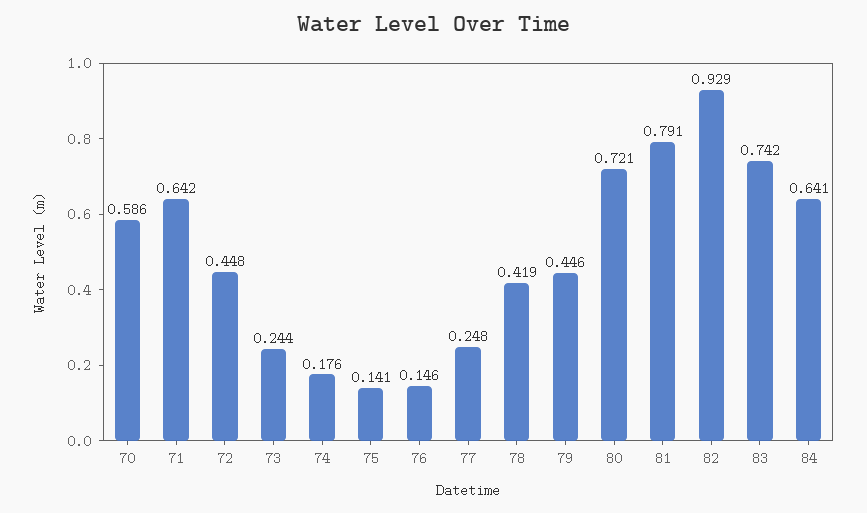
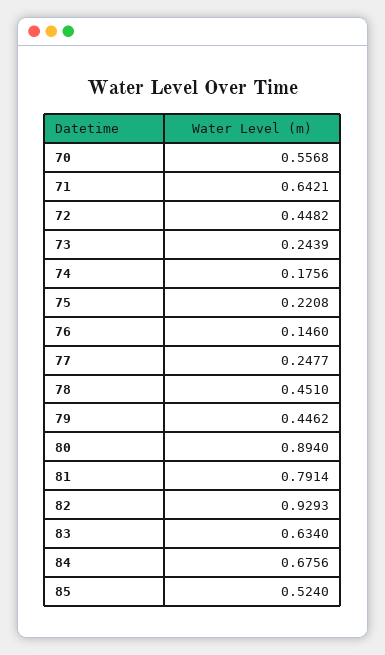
70: 0.586 -> 0.5568
75: 0.141 -> 0.2208
78: 0.419 -> 0.451
80: 0.721 -> 0.894
83: 0.742 -> 0.634
84: 0.641 -> 0.6756
85: none -> 0.524

